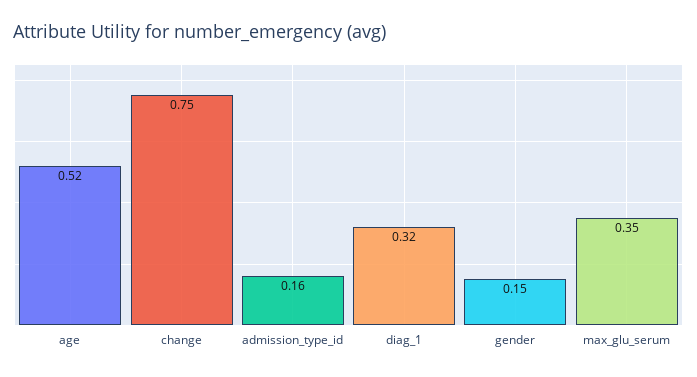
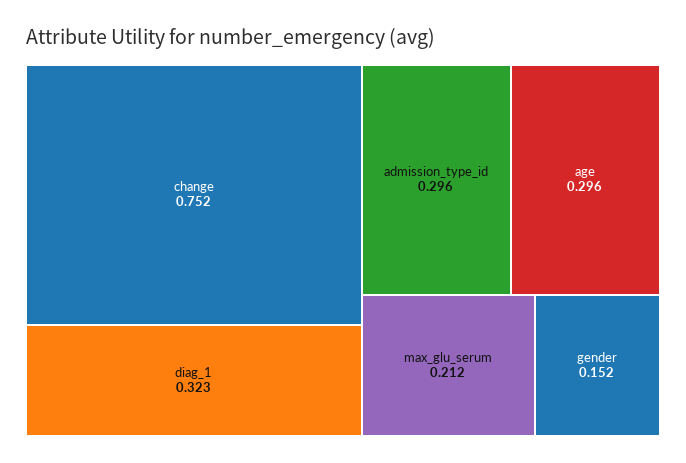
age: 0.52 -> 0.296
admission_type_id: 0.16 -> 0.296
max_glu_serum: 0.35 -> 0.212

